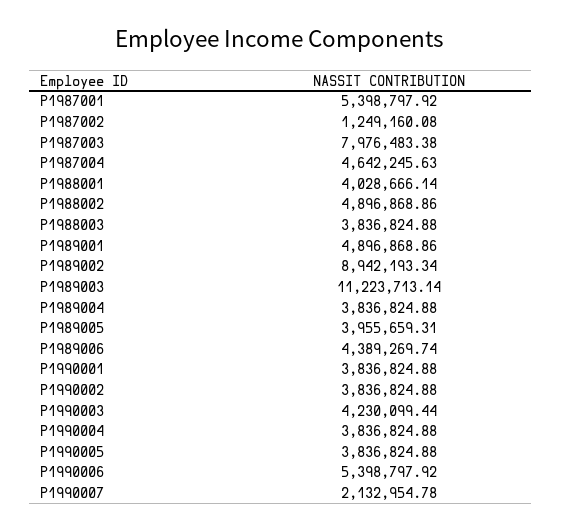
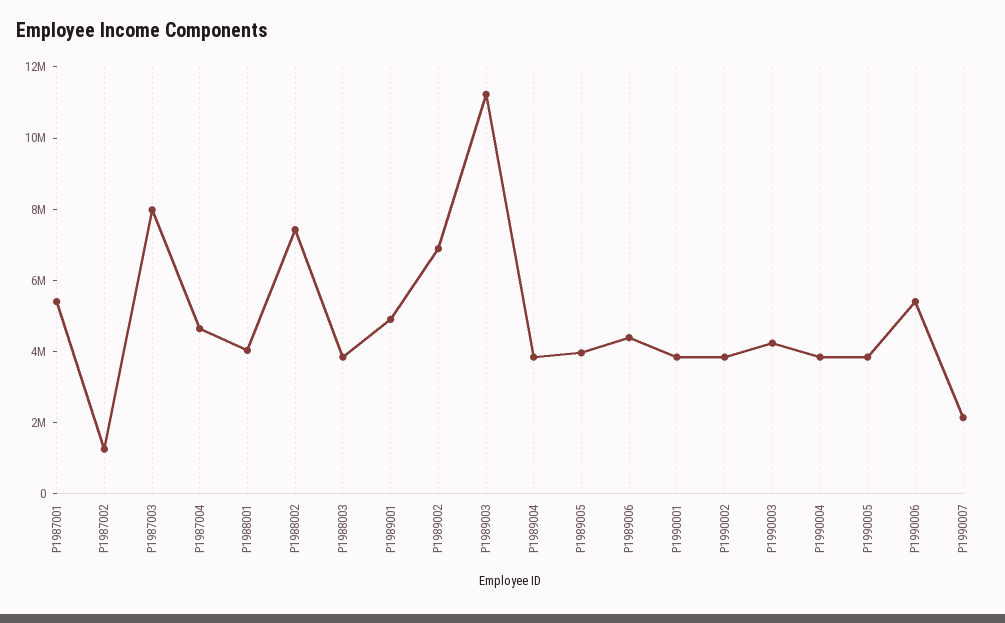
P1988002: 4896868.86 -> 7500000
P1989002: 8942193.34 -> 7000000

